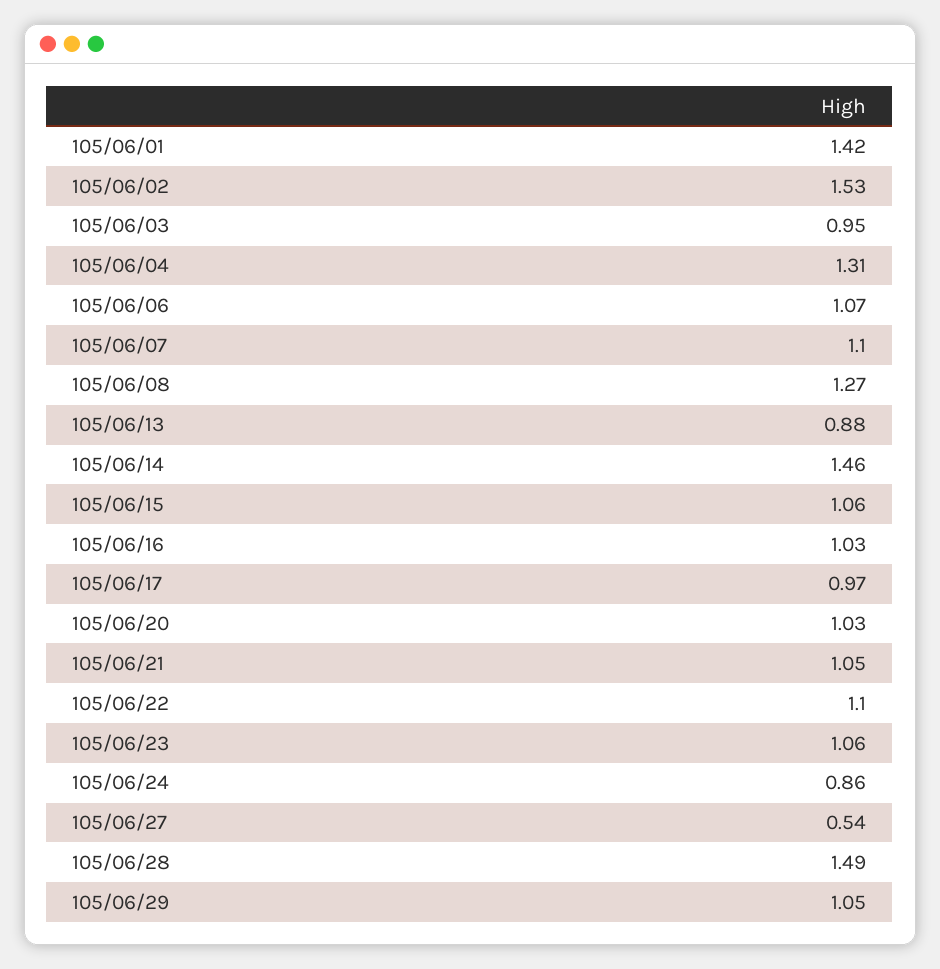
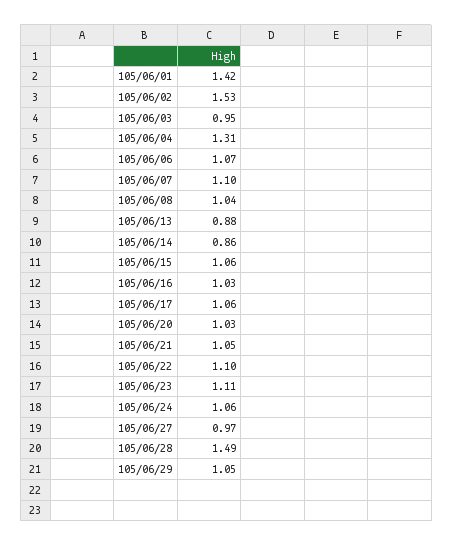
105/06/08: 1.27 -> 1.04
105/06/14: 1.46 -> 0.86
105/06/17: 0.97 -> 1.06
105/06/23: 1.06 -> 1.11
105/06/24: 0.86 -> 1.06
105/06/27: 0.54 -> 0.97

